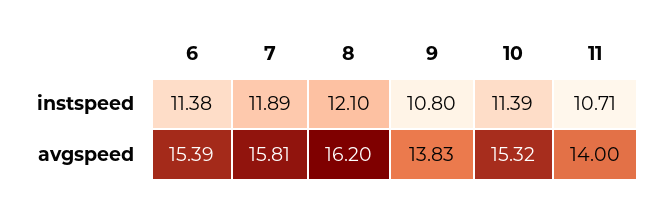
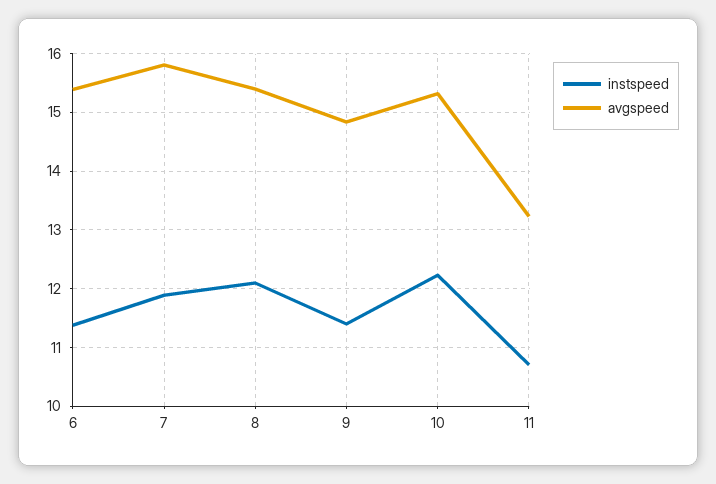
instspeed, 9: 10.8 -> 11.4
instspeed, 10: 11.39 -> 12.2
avgspeed, 8: 16.2 -> 15.4
avgspeed, 9: 13.83 -> 14.8
avgspeed, 11: 14 -> 13.2

